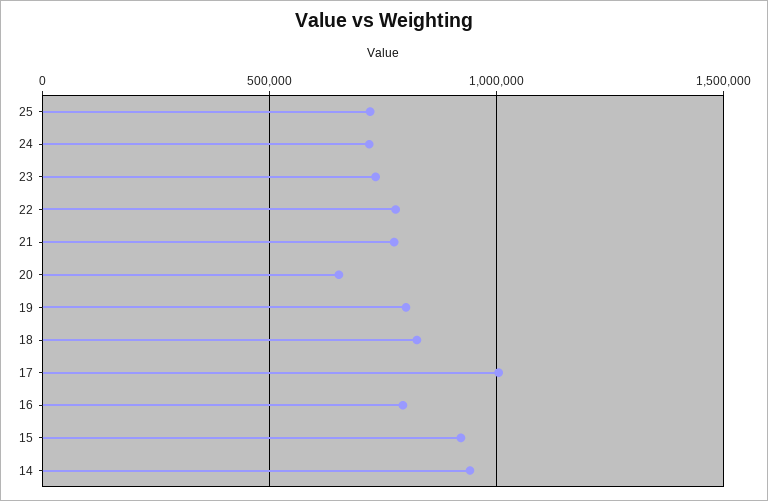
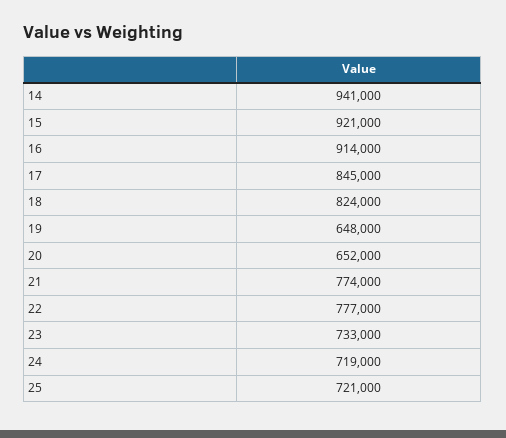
19: 800000 -> 648000
17: 1000000 -> 845000
16: 800000 -> 914000

